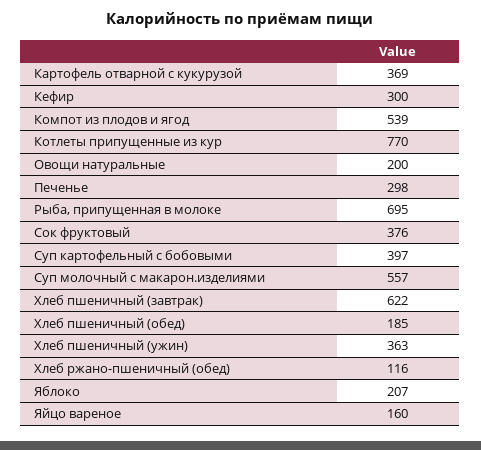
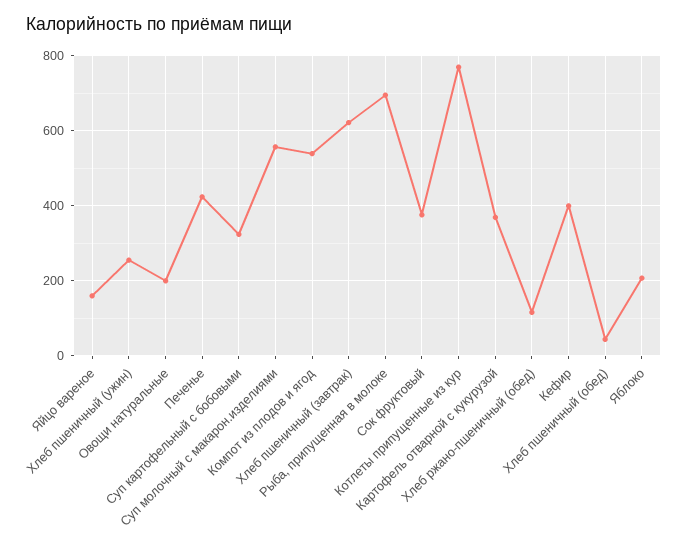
Кефир: 300 -> 400
Печенье: 298 -> 420
Суп картофельный с бобовыми: 397 -> 320
Хлеб пшеничный (обед): 185 -> 40
Хлеб пшеничный (ужин): 363 -> 260

